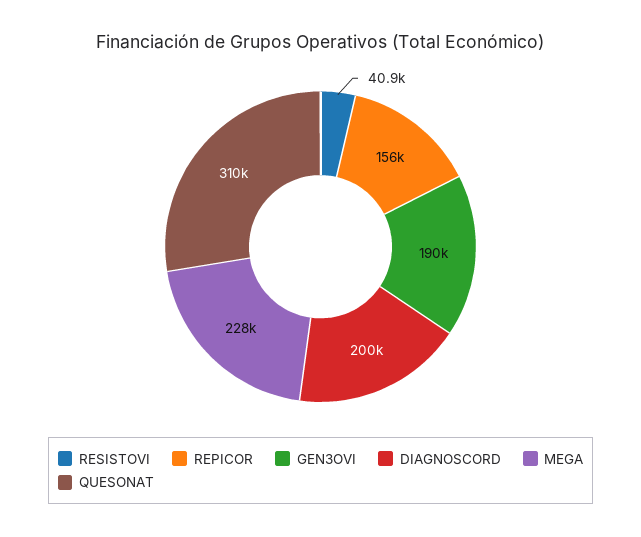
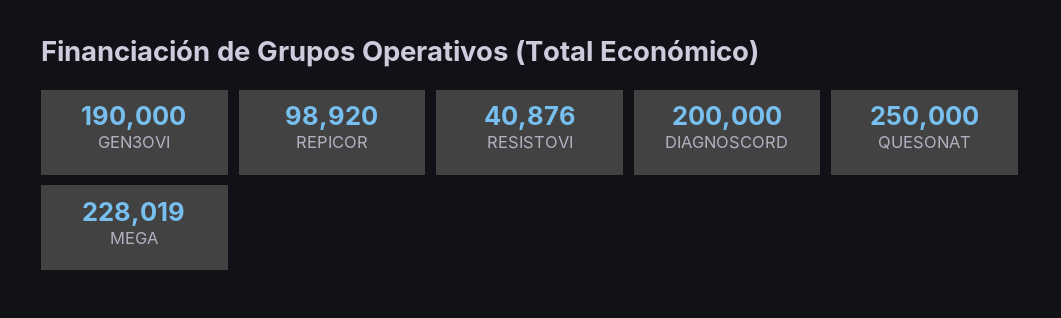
REPICOR: 156000 -> 98920
QUESONAT: 310000 -> 250000

